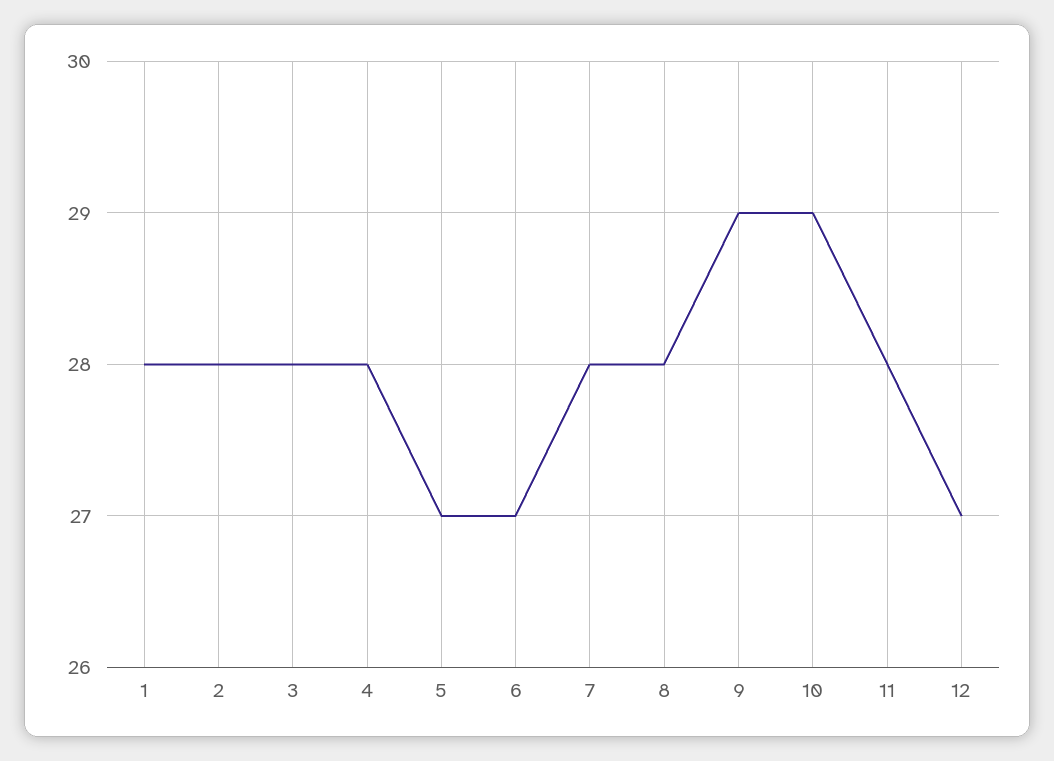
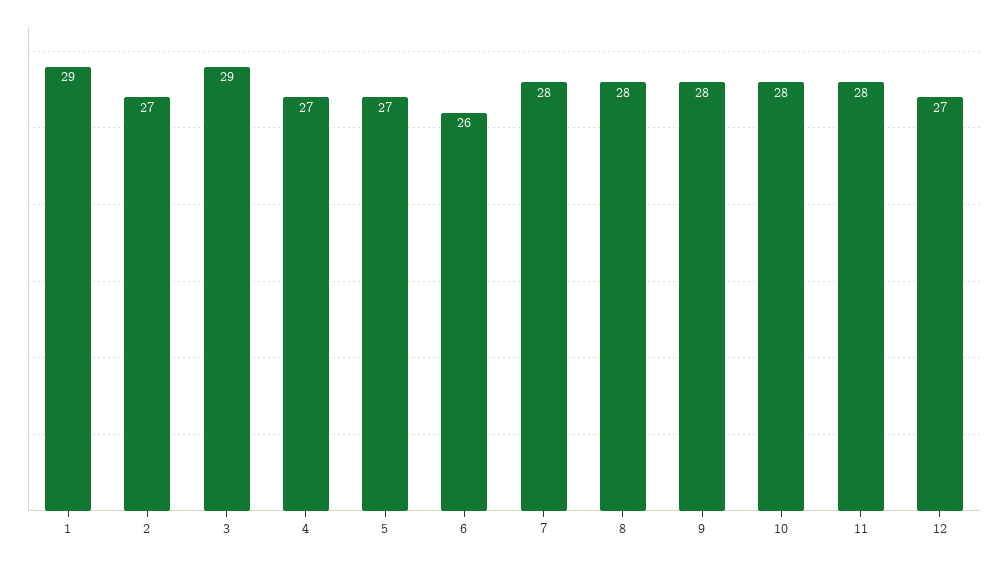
1: 28 -> 29
2: 28 -> 27
3: 28 -> 29
4: 28 -> 27
6: 27 -> 26
9: 29 -> 28
10: 29 -> 28

